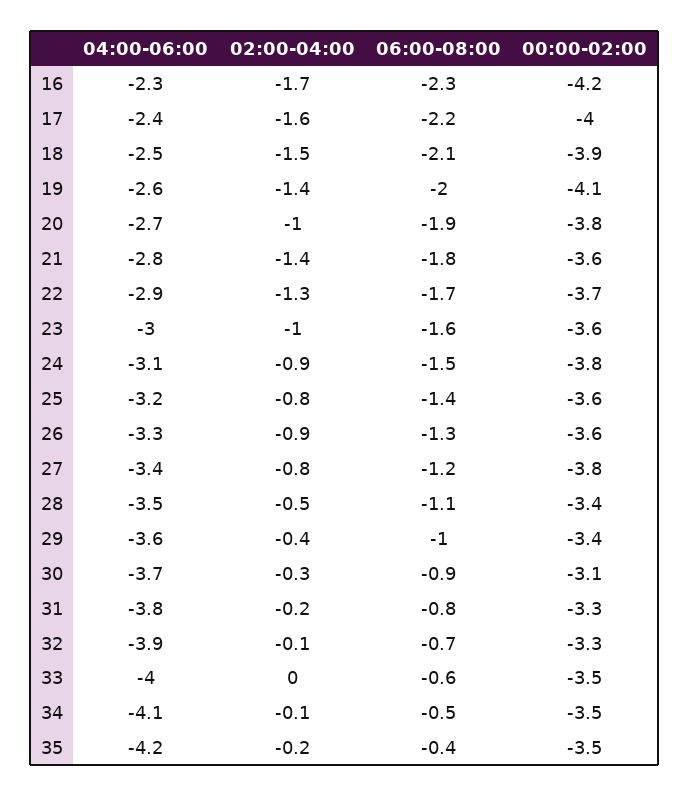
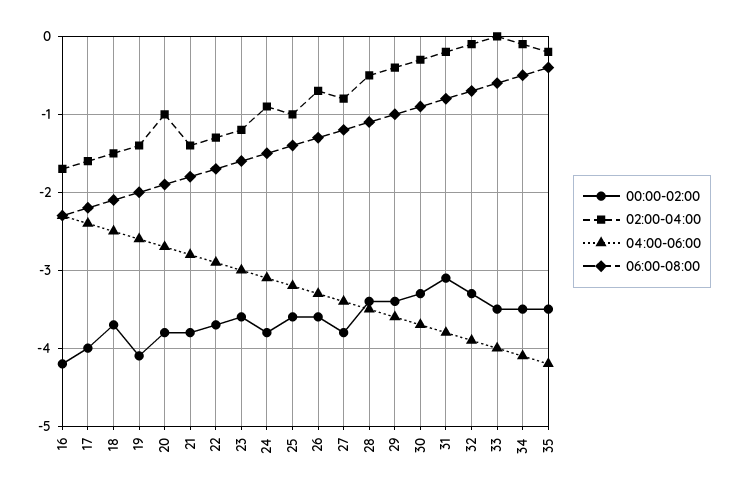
00:00-02:00, 18: -3.9 -> -3.7
00:00-02:00, 21: -3.6 -> -3.8
02:00-04:00, 23: -1 -> -1.2
02:00-04:00, 25: -0.8 -> -1
02:00-04:00, 26: -0.9 -> -0.7
00:00-02:00, 30: -3.1 -> -3.3
00:00-02:00, 31: -3.3 -> -3.1

